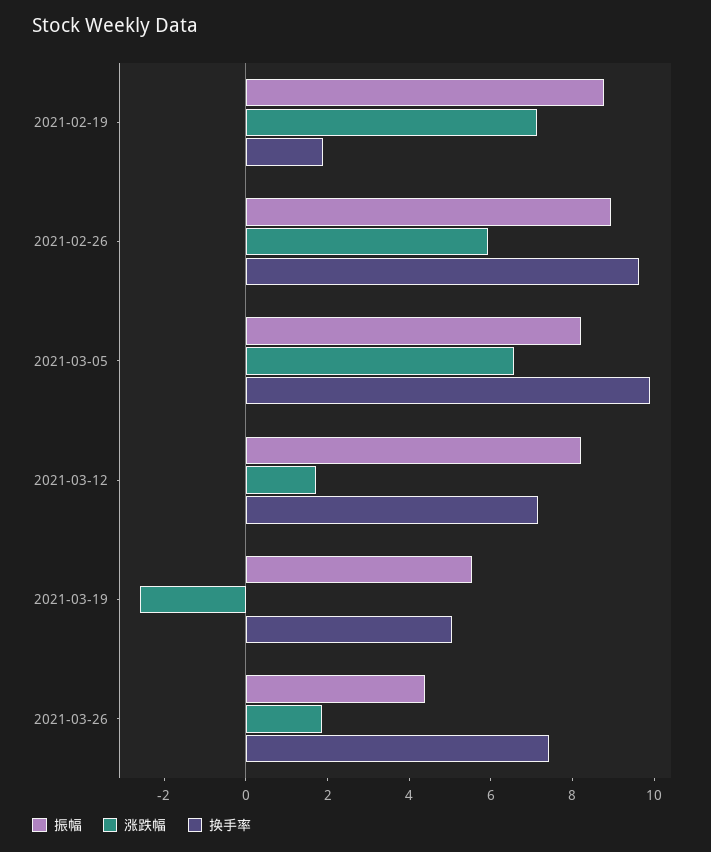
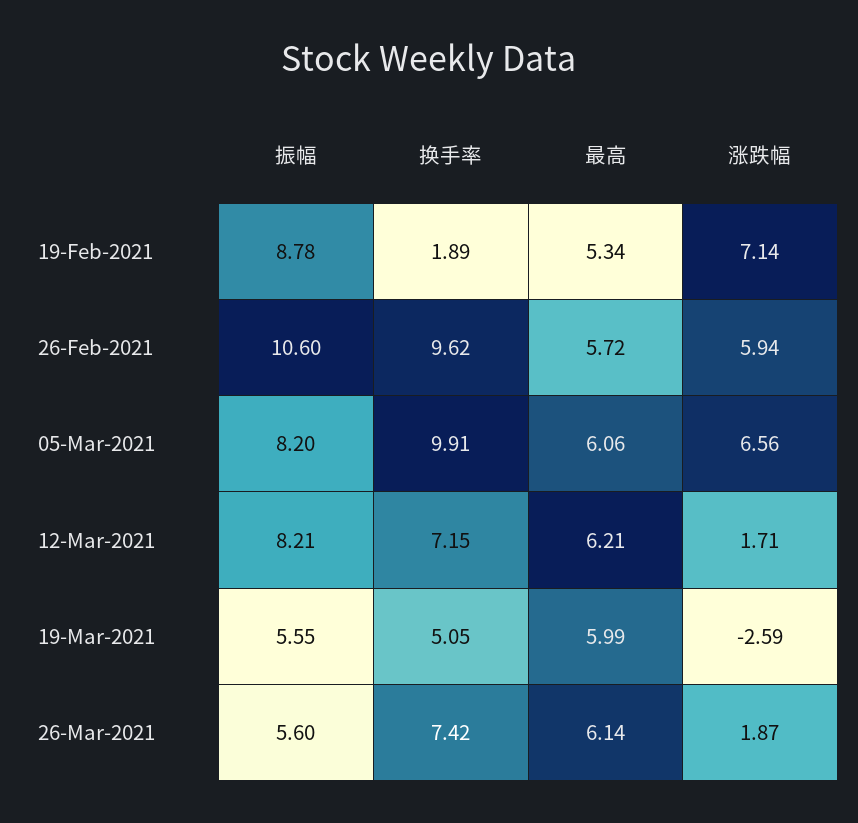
振幅, 2021-02-26: 9 -> 10.6
振幅, 2021-03-26: 4.5 -> 5.6
最高, 2021-02-19: none -> 5.34
最高, 2021-02-26: none -> 5.72
最高, 2021-03-05: none -> 6.06
最高, 2021-03-12: none -> 6.21
最高, 2021-03-19: none -> 5.99
最高, 2021-03-26: none -> 6.14

